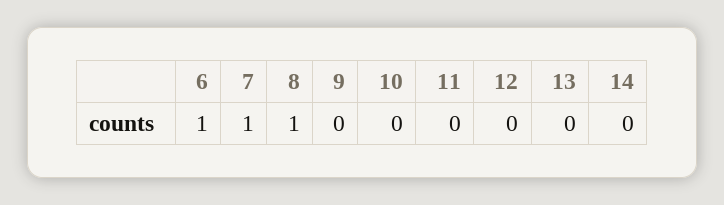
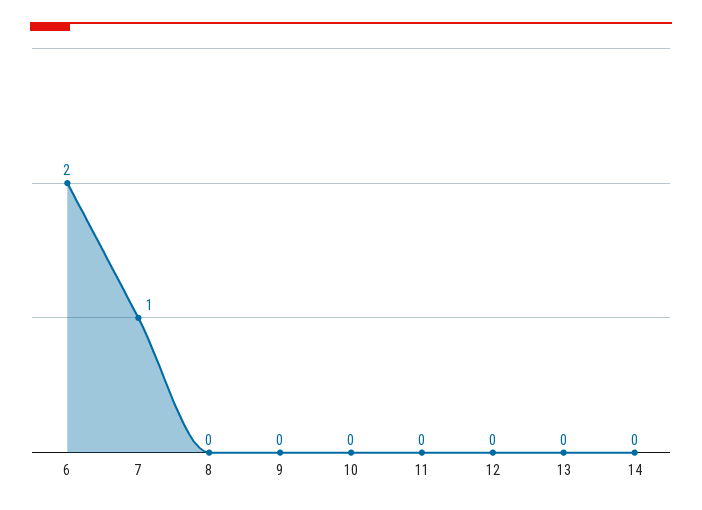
6: 1 -> 2
8: 1 -> 0

